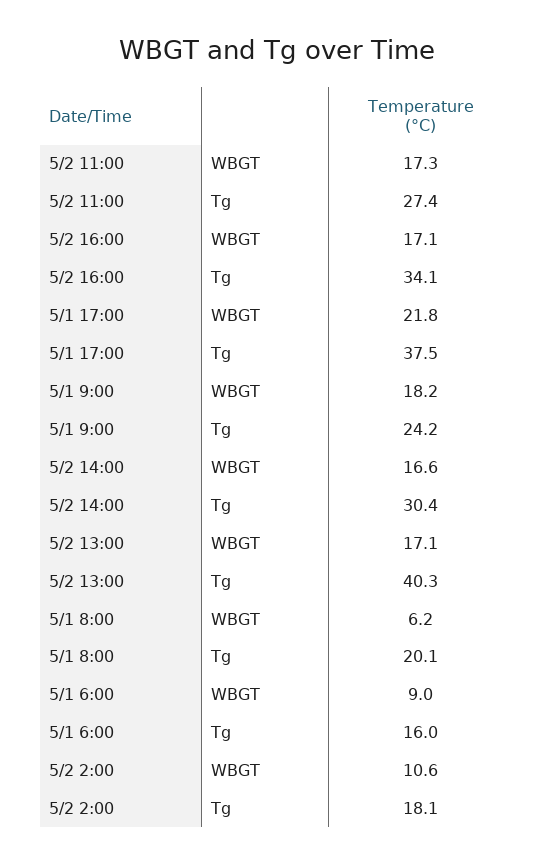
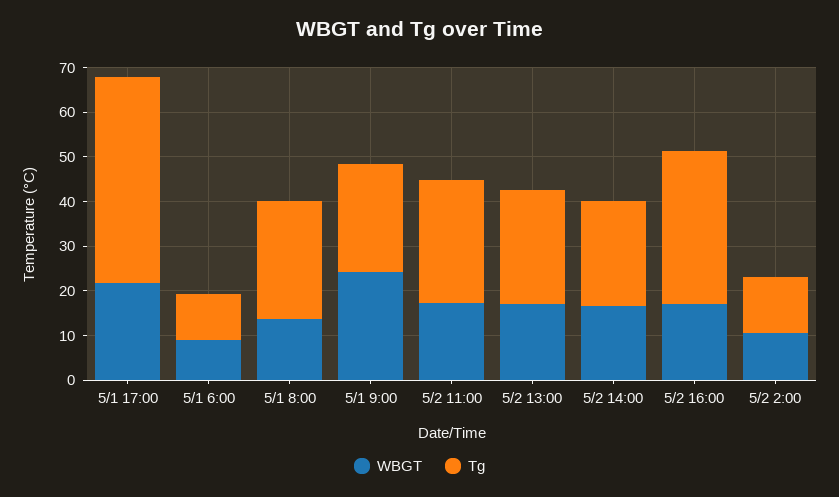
Tg, 5/1 17:00: 37.5 -> 46
WBGT, 5/1 9:00: 18.2 -> 24
Tg, 5/2 14:00: 30.4 -> 24
Tg, 5/2 13:00: 40.3 -> 26
WBGT, 5/1 8:00: 6.2 -> 14
Tg, 5/1 8:00: 20.1 -> 26
Tg, 5/1 6:00: 16 -> 10
Tg, 5/2 2:00: 18.1 -> 12

